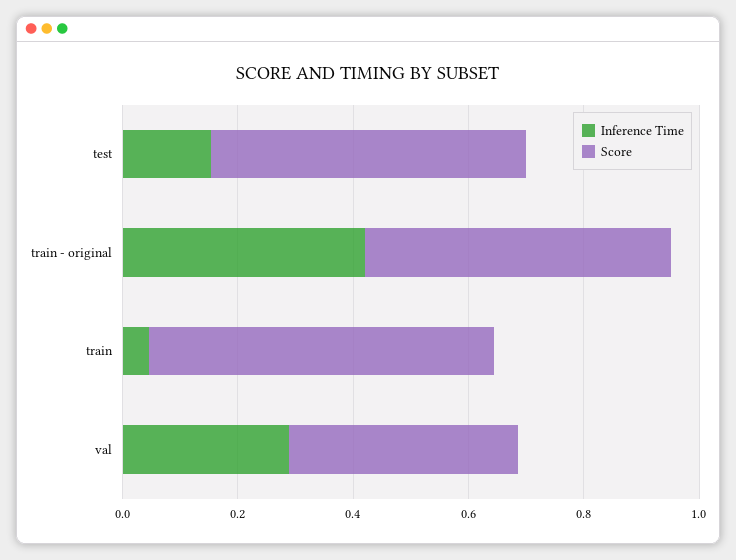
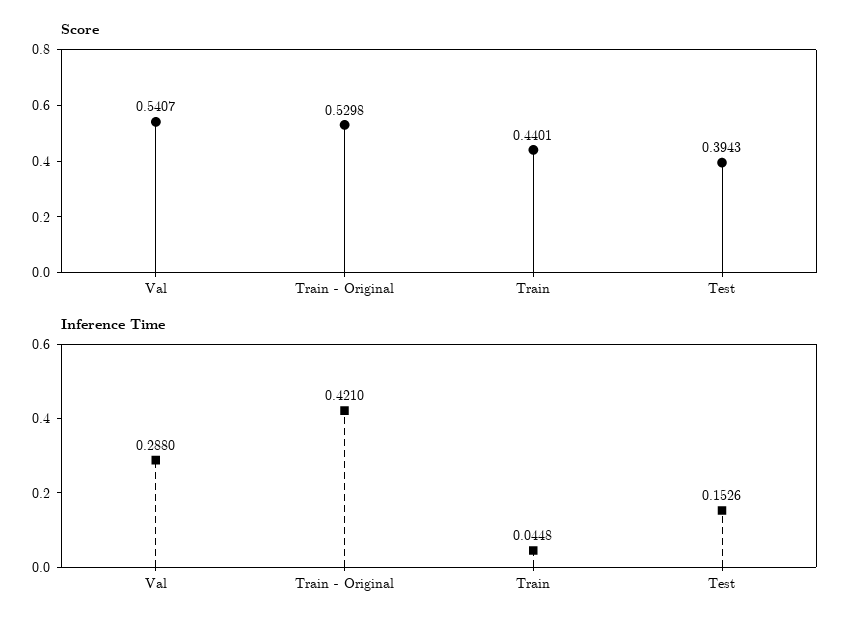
Score, test: 0.55 -> 0.3943
Score, train: 0.6 -> 0.4401
Score, val: 0.4 -> 0.5407

